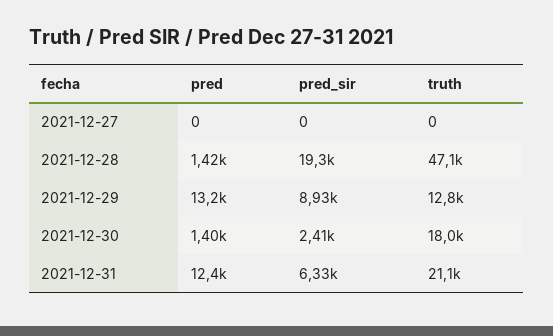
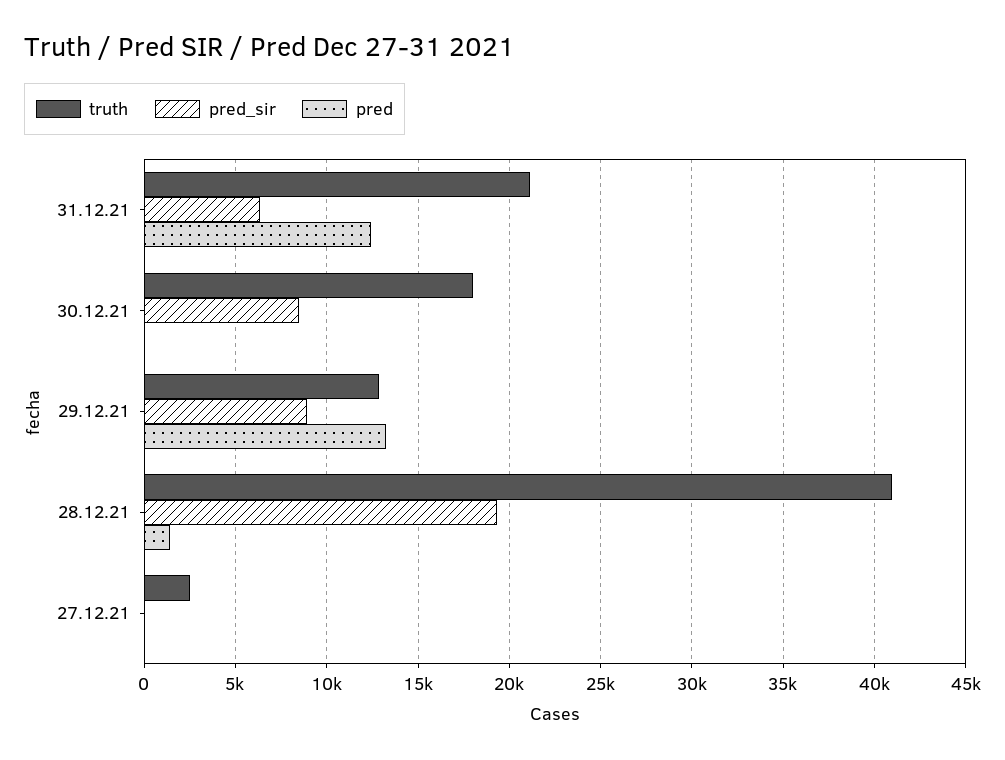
truth, 2021-12-27: 0 -> 2500
truth, 2021-12-28: 47100 -> 41000
pred, 2021-12-30: 1400 -> 0
pred_sir, 2021-12-30: 2410 -> 8500

